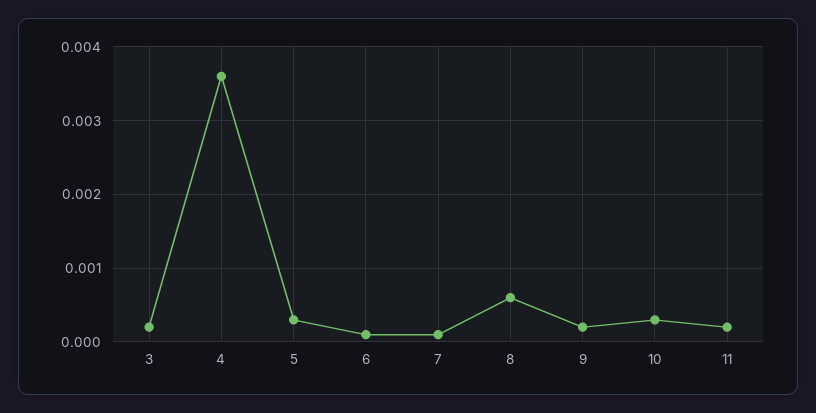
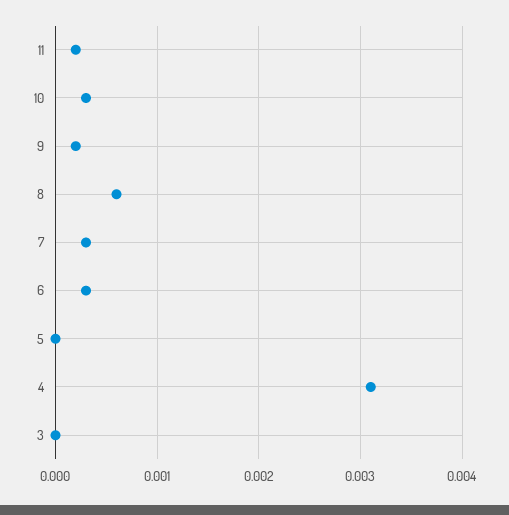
3: 0.0002 -> 0
4: 0.0036 -> 0.0031
5: 0.0003 -> 0
6: 0.0001 -> 0.0003
7: 0.0001 -> 0.0003

